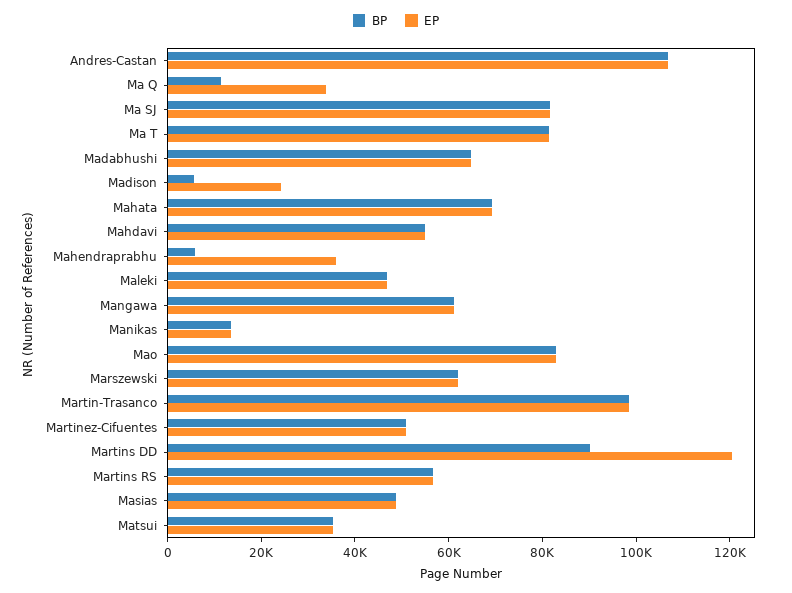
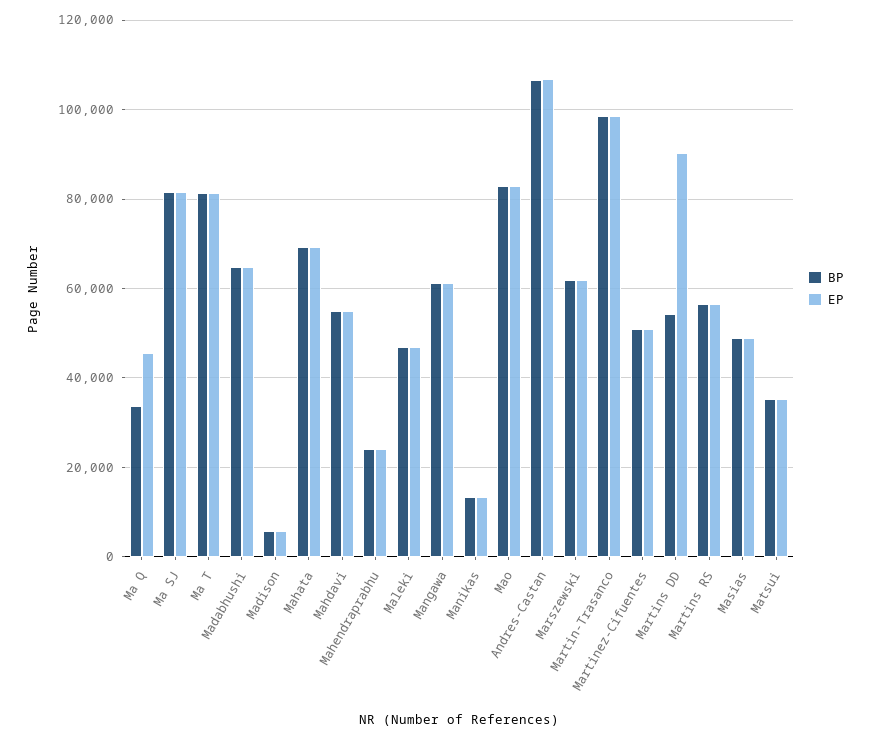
BP, Ma Q: 10000 -> 34000
EP, Ma Q: 35000 -> 46000
EP, Madison: 25000 -> 6000
BP, Mahendraprabhu: 5000 -> 24000
EP, Mahendraprabhu: 35000 -> 24000
BP, Martins DD: 90000 -> 54000
EP, Martins DD: 120000 -> 90000

